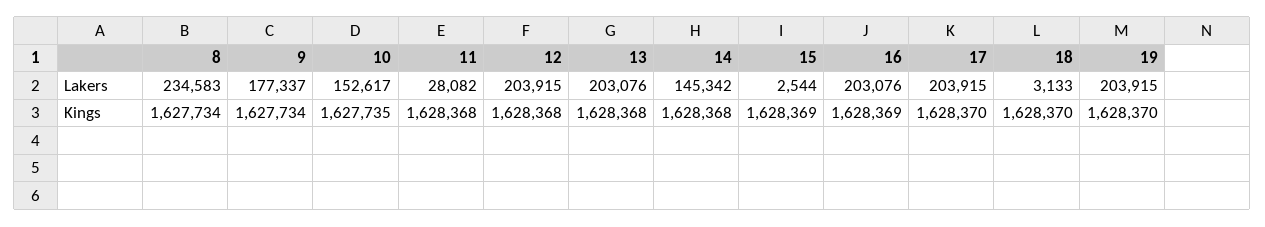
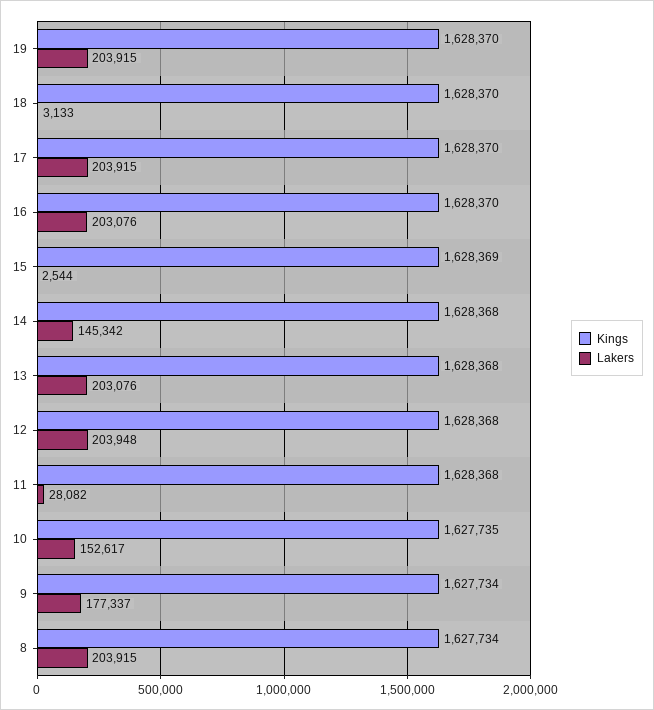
Lakers, 8: 234583 -> 203915
Lakers, 12: 203915 -> 203948
Kings, 16: 1628369 -> 1628370

